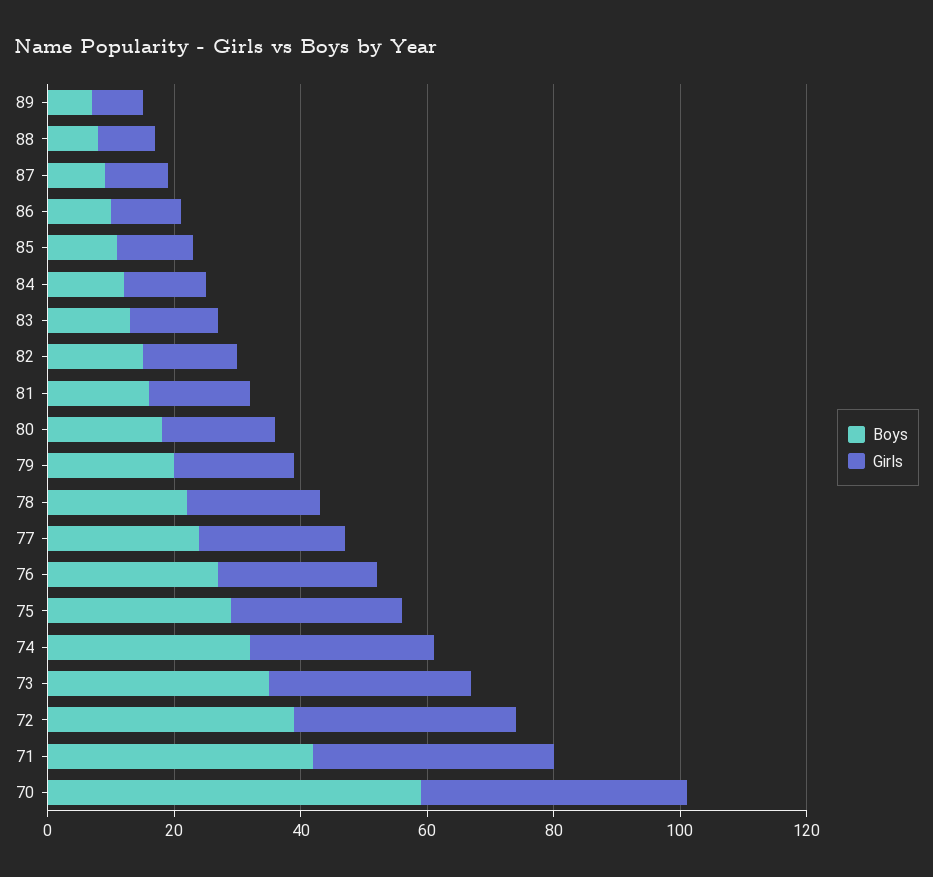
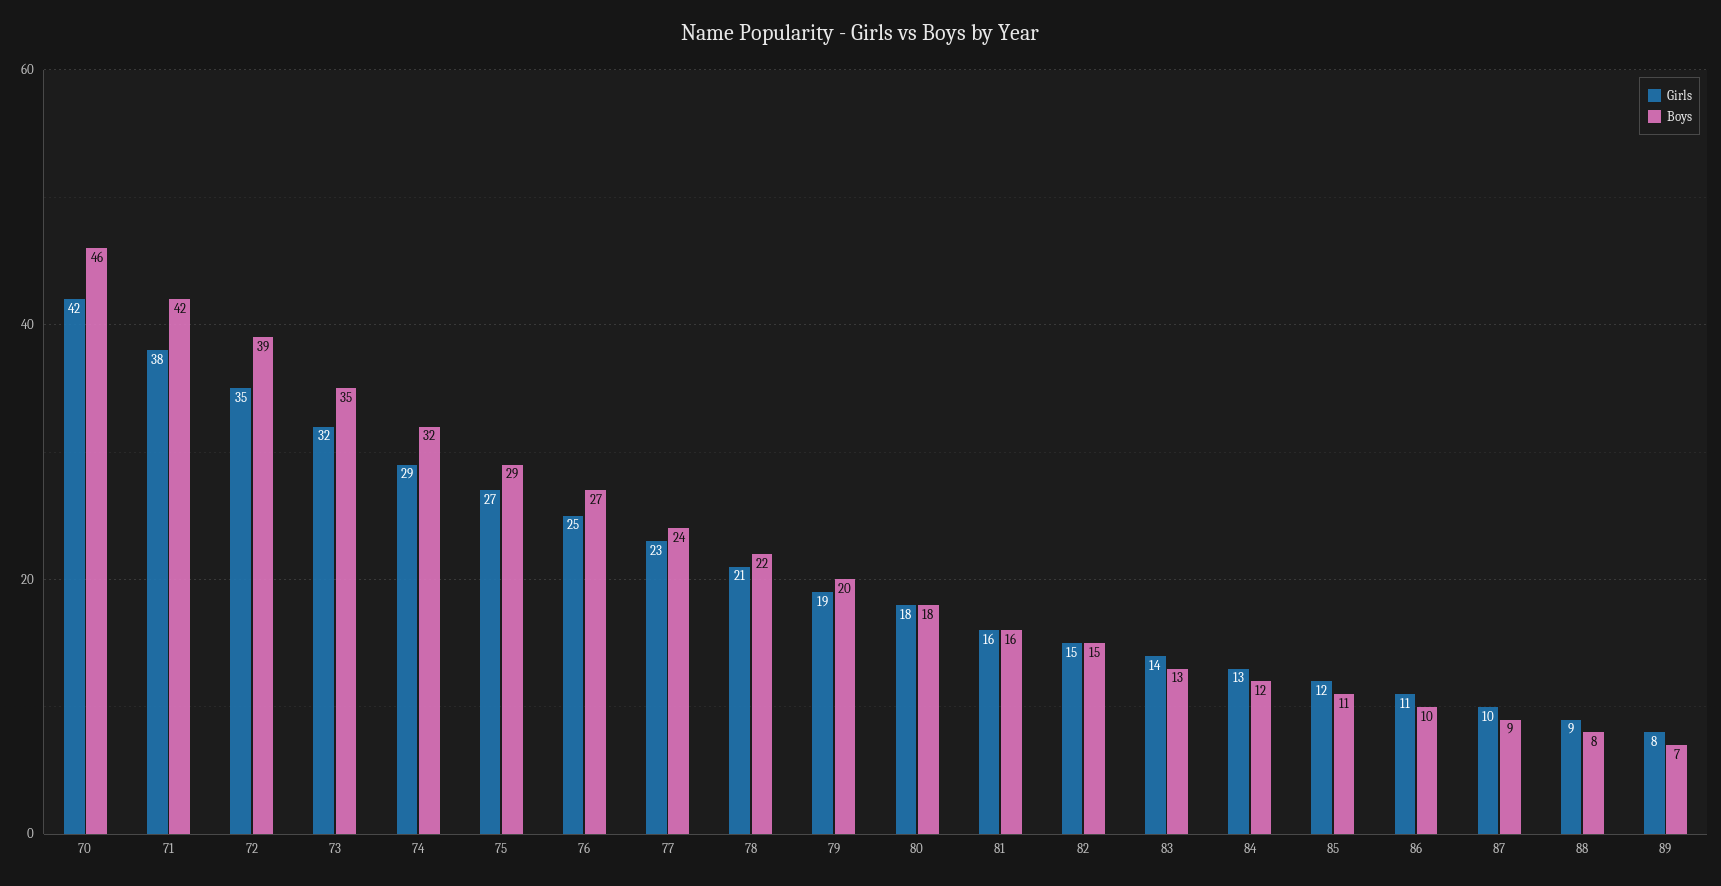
Boys, 70: 60 -> 46

